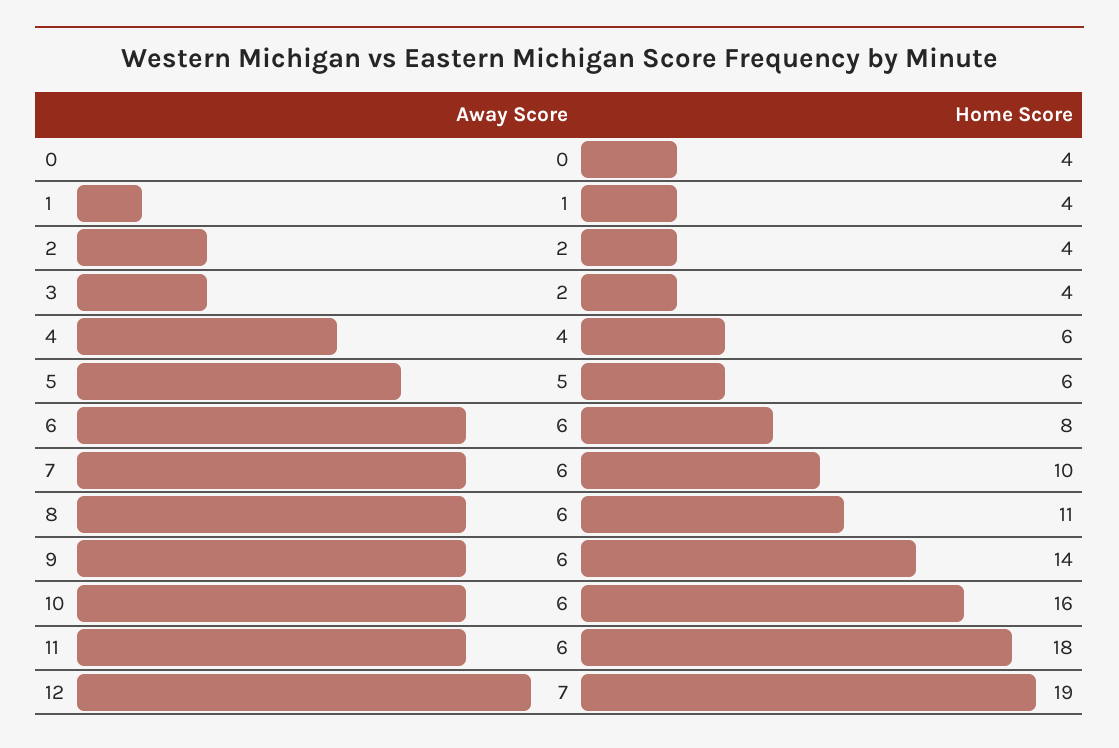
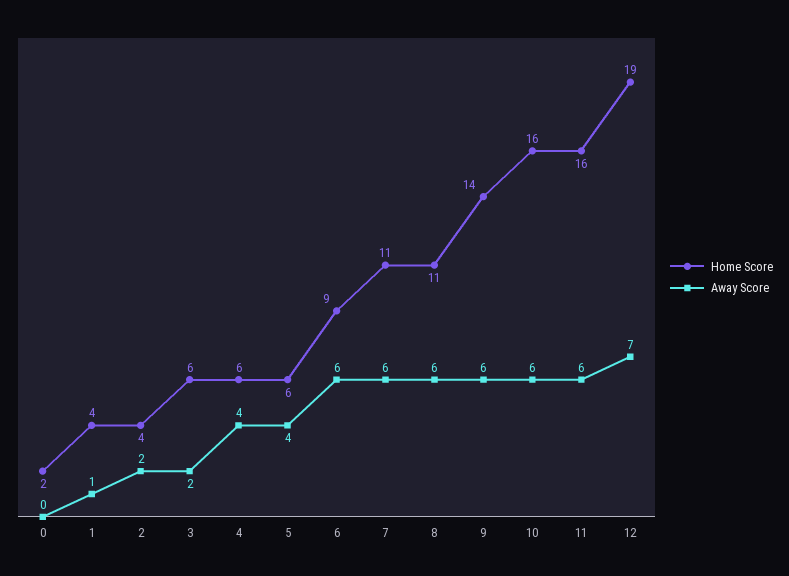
Home Score, 0: 4 -> 2
Home Score, 3: 4 -> 6
Away Score, 5: 5 -> 4
Home Score, 6: 8 -> 9
Home Score, 7: 10 -> 11
Home Score, 11: 18 -> 16

